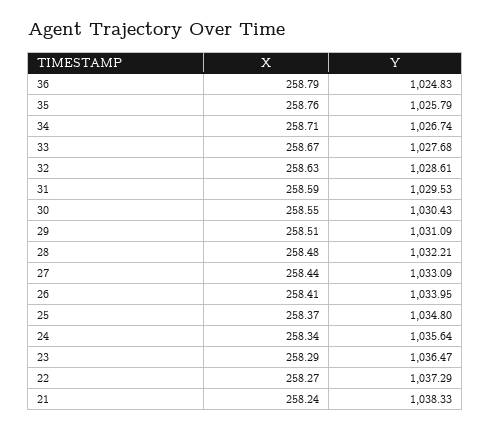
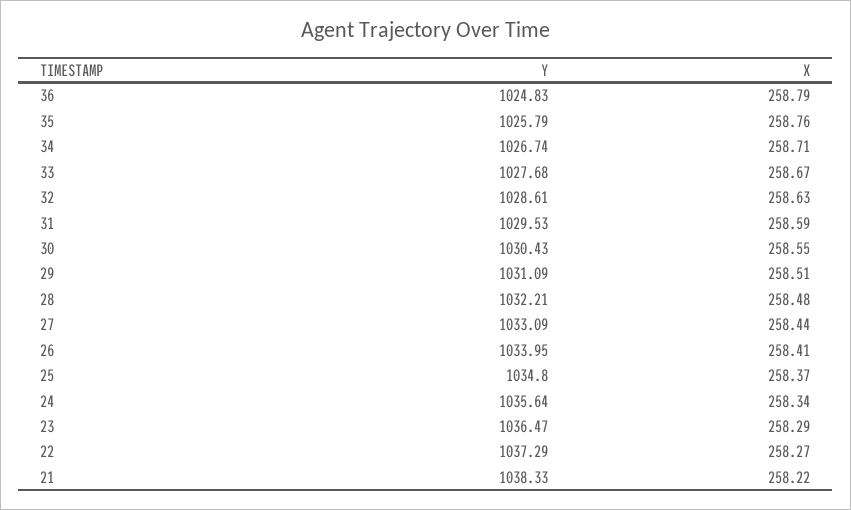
X, 21: 258.24 -> 258.22

